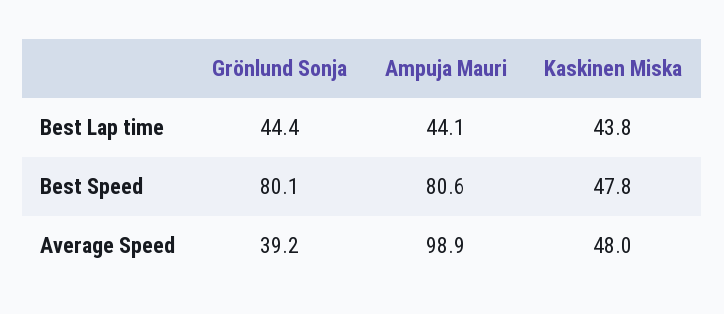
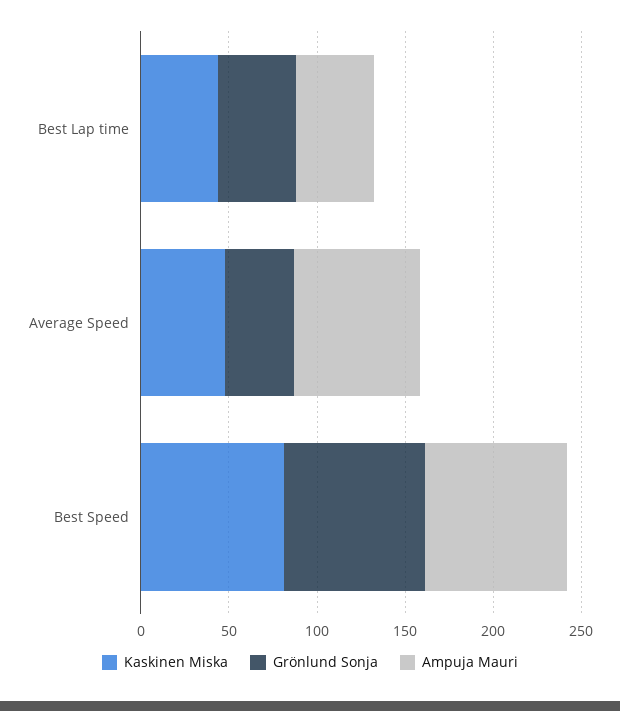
Kaskinen Miska, Best Speed: 47.8 -> 80
Ampuja Mauri, Average Speed: 98.9 -> 70

